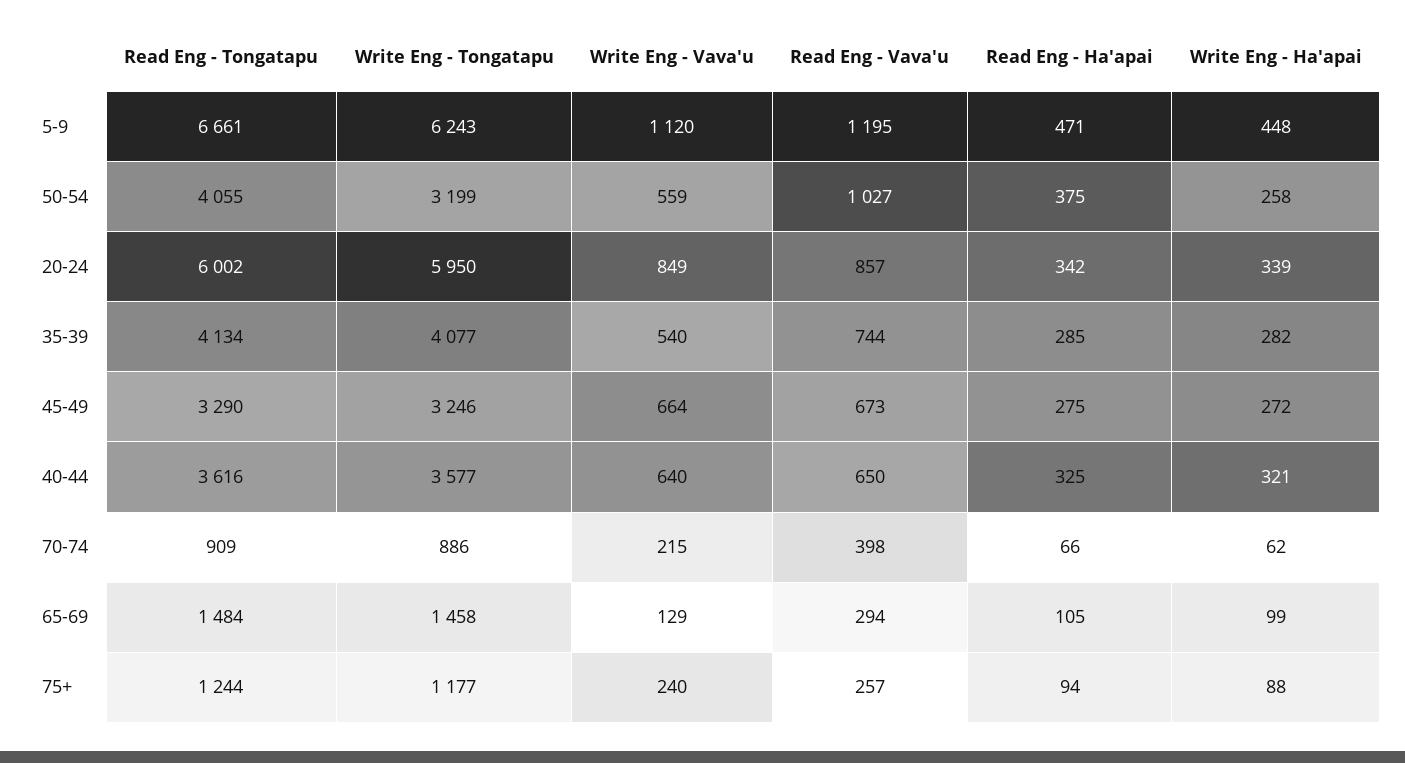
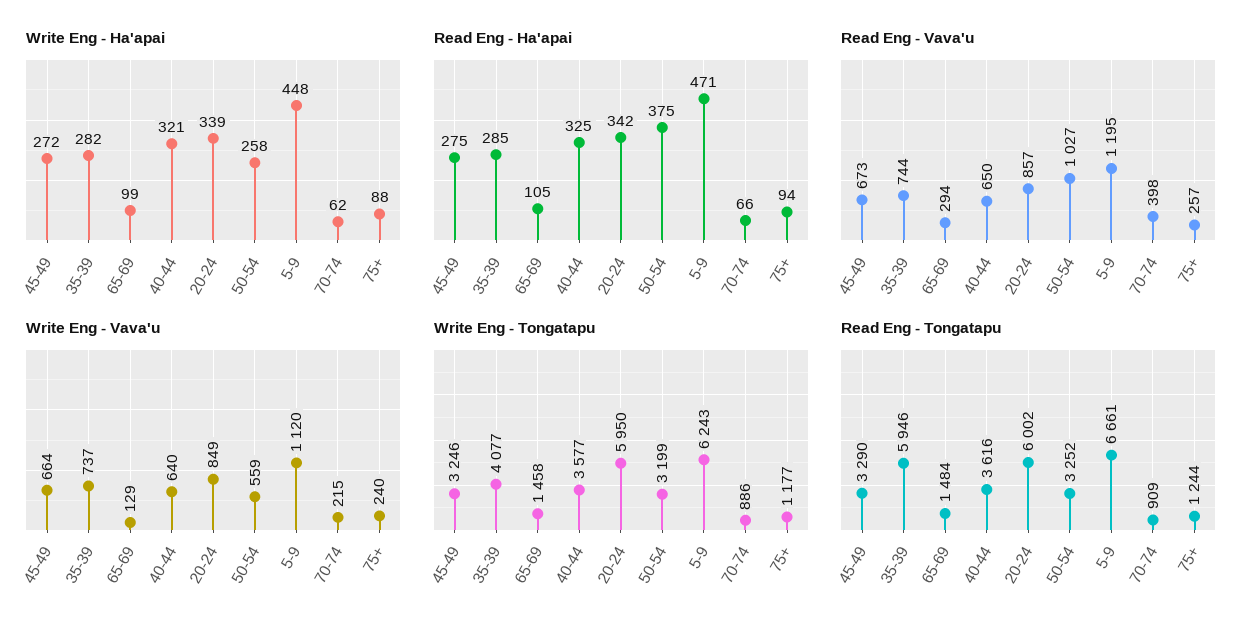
Read Eng - Tongatapu, 50-54: 4055 -> 3252
Read Eng - Tongatapu, 35-39: 4134 -> 5946
Write Eng - Vava'u, 35-39: 540 -> 737

